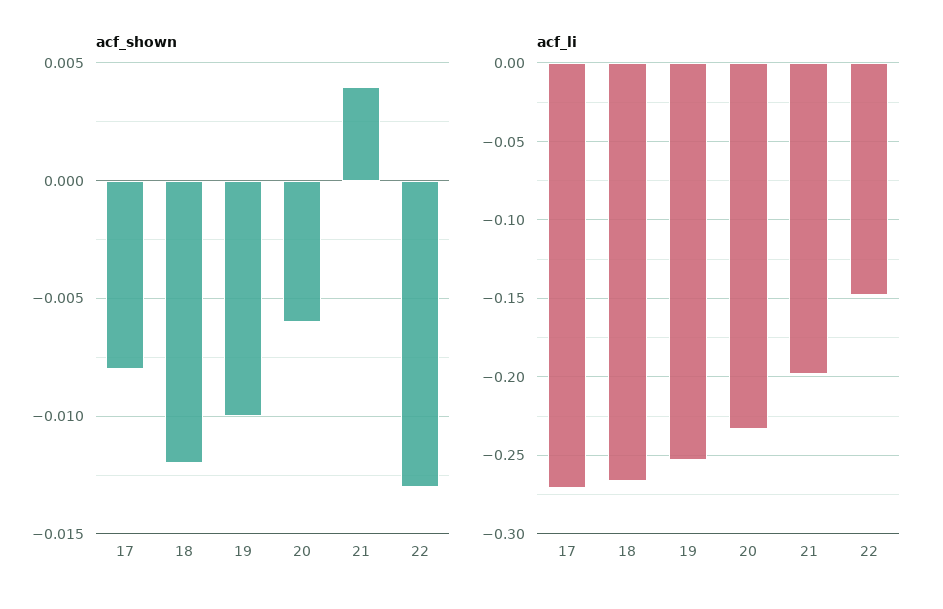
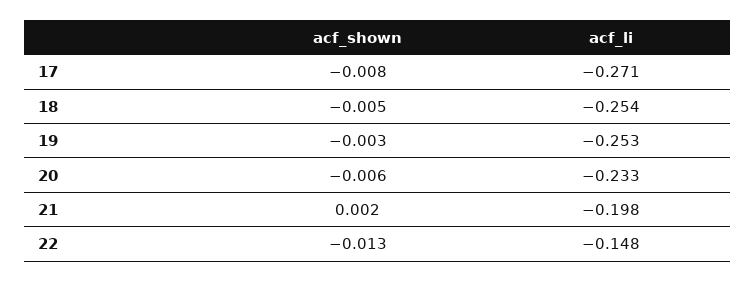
acf_shown, 18: -0.012 -> -0.005
acf_shown, 19: -0.01 -> -0.003
acf_shown, 21: 0.004 -> 0.002
acf_li, 18: -0.265 -> -0.254

